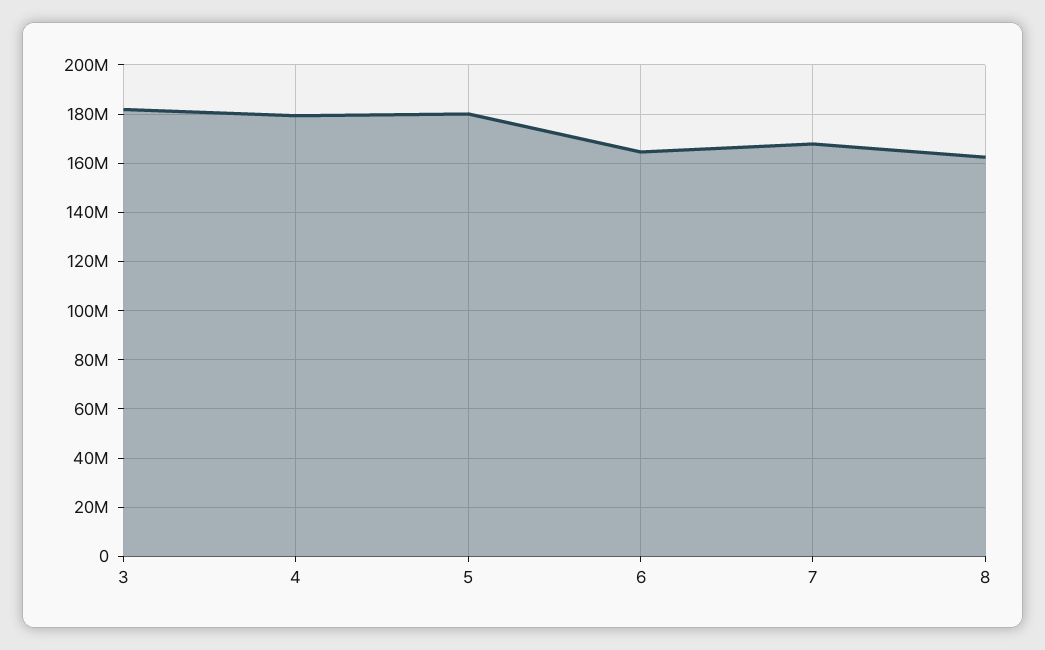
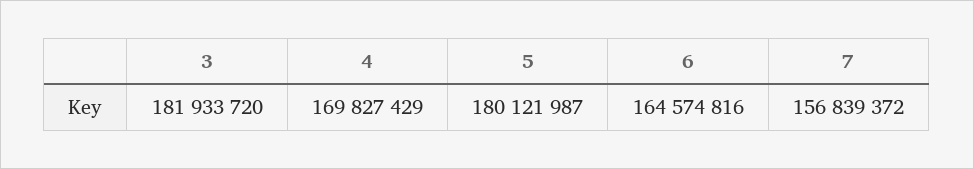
4: 180000000 -> 169827429
7: 167500000 -> 156839372
8: 162500000 -> none

